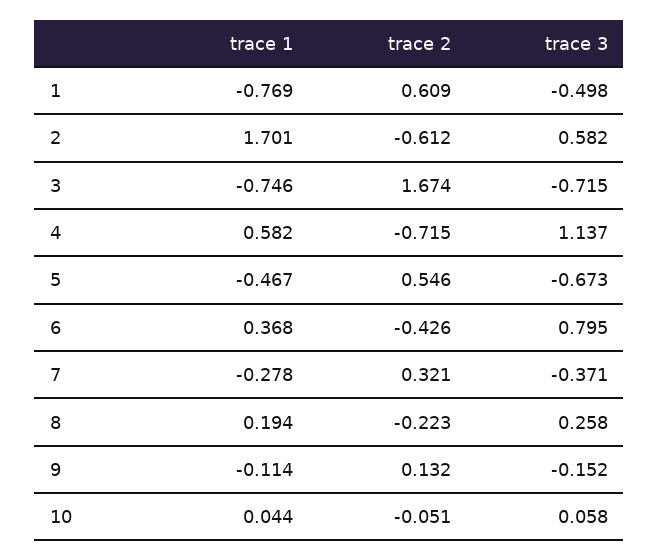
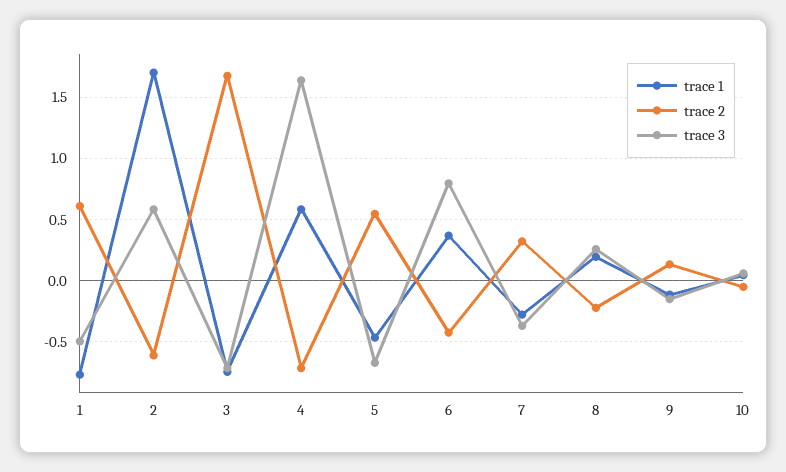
trace 3, 4: 1.137 -> 1.65

